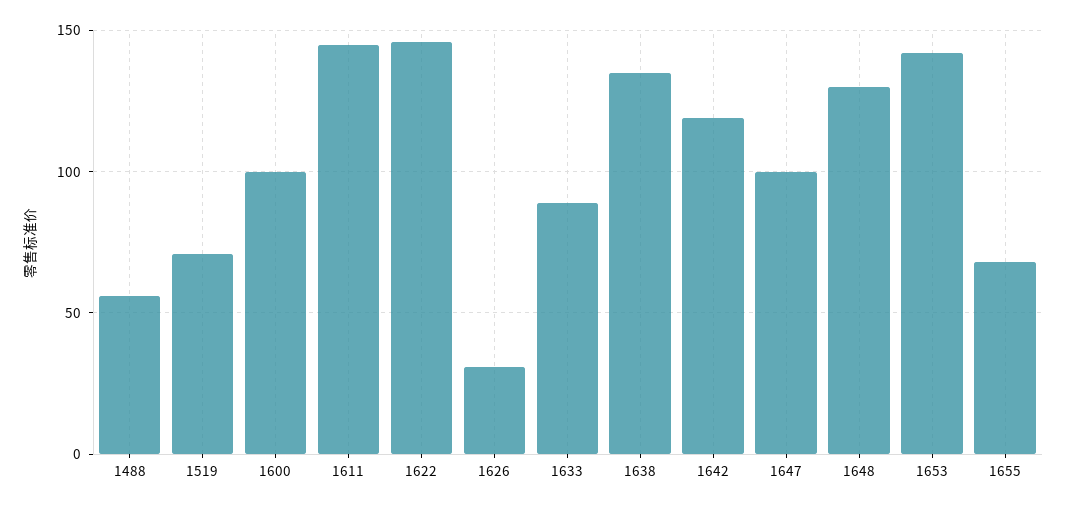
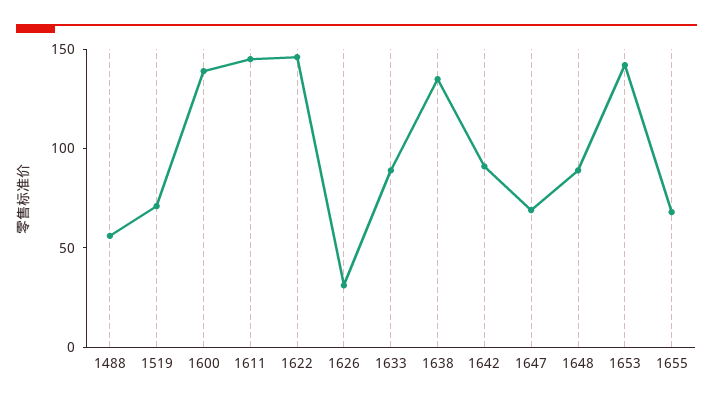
1600: 100 -> 140
1642: 120 -> 90
1647: 100 -> 70
1648: 130 -> 90

